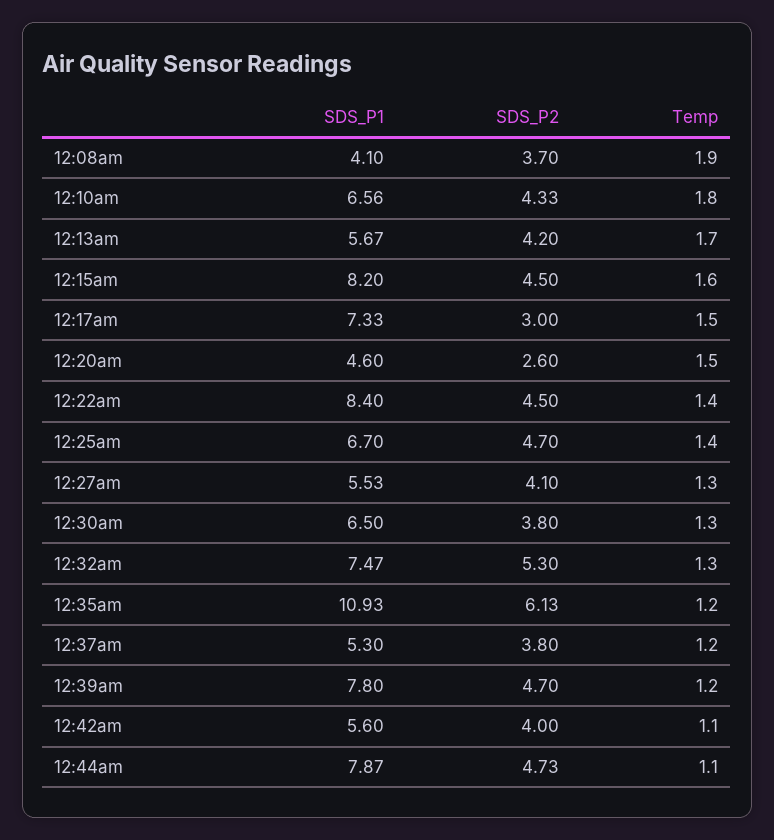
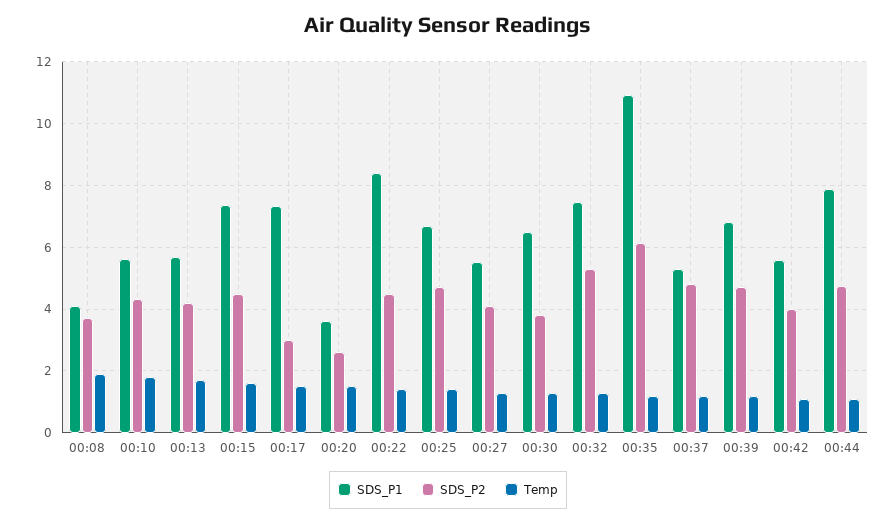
SDS_P1, 12:10am: 6.56 -> 5.6
SDS_P1, 12:15am: 8.2 -> 7.4
SDS_P1, 12:20am: 4.6 -> 3.6
SDS_P2, 12:37am: 3.8 -> 4.8
SDS_P1, 12:39am: 7.8 -> 6.8

